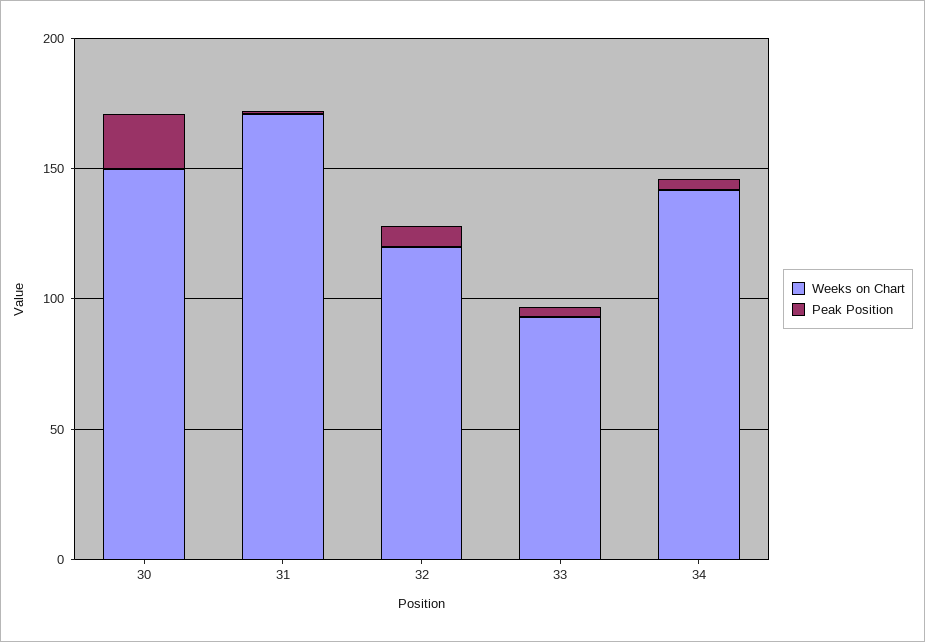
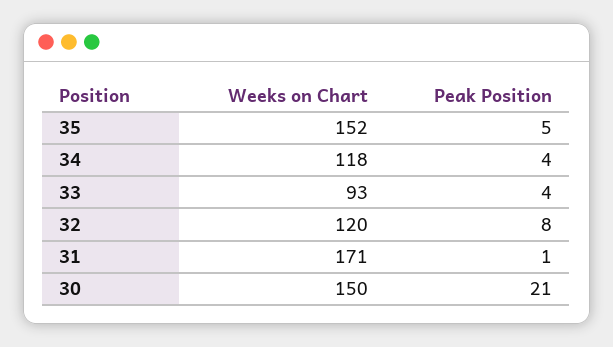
Weeks on Chart, 34: 140 -> 118
Weeks on Chart, 35: none -> 152
Peak Position, 35: none -> 5

